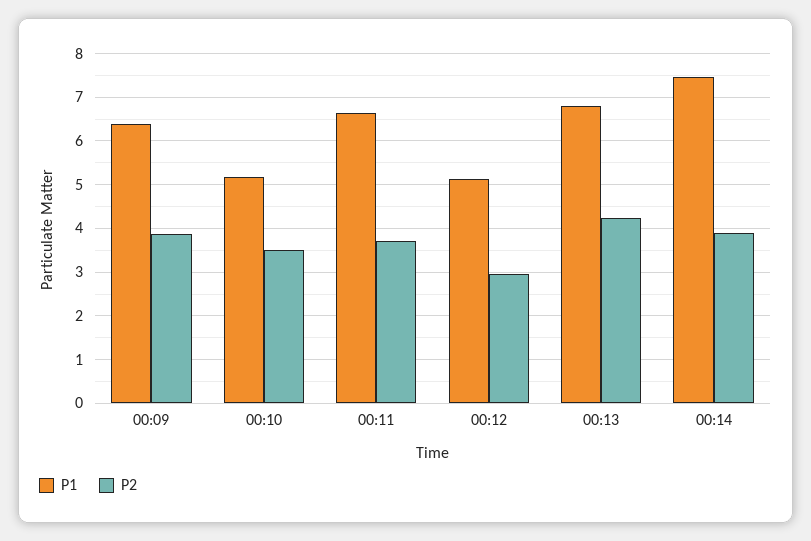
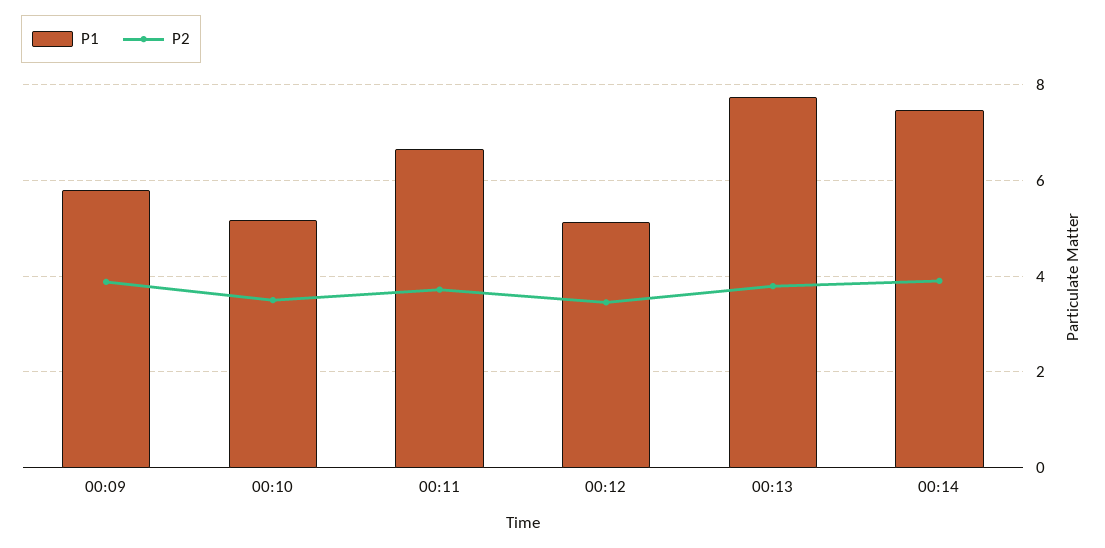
P1, 00:09: 6.4 -> 5.8
P2, 00:12: 3 -> 3.4
P1, 00:13: 6.8 -> 7.8
P2, 00:13: 4.2 -> 3.8

